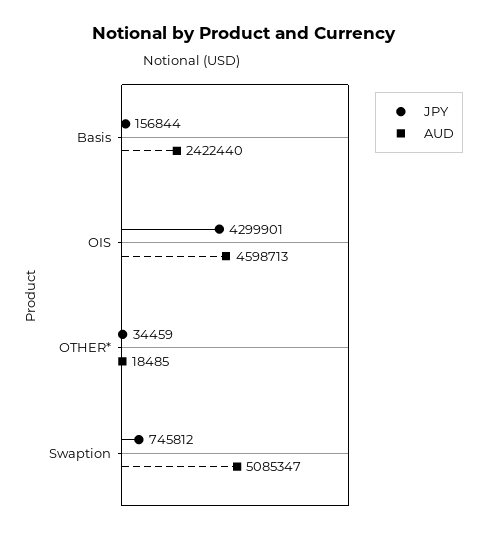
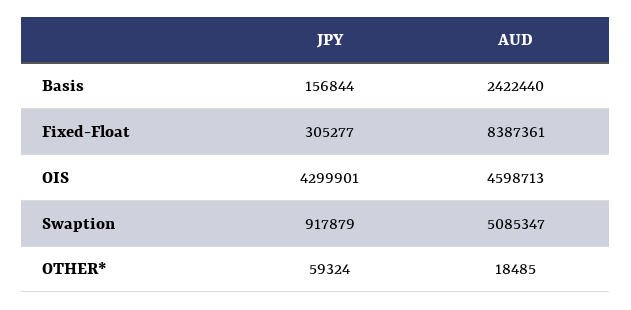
JPY, OTHER*: 34459 -> 59324
JPY, Swaption: 745812 -> 917879
JPY, Fixed-Float: none -> 305277
AUD, Fixed-Float: none -> 8387361

